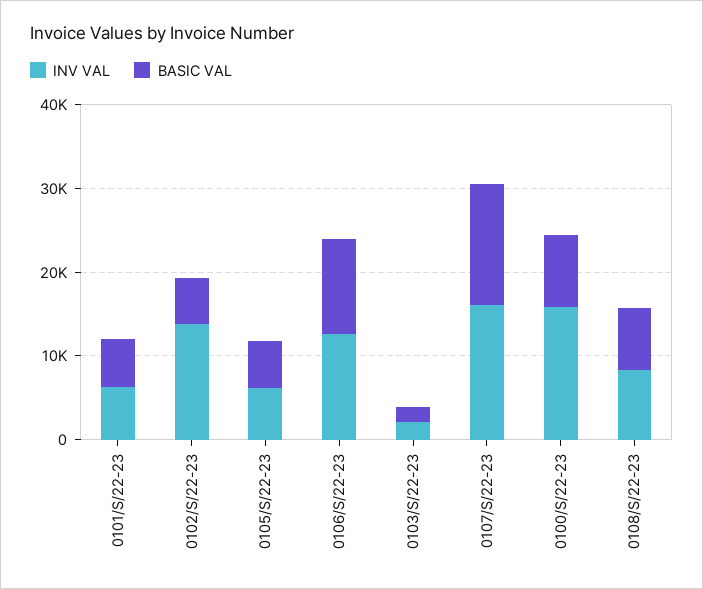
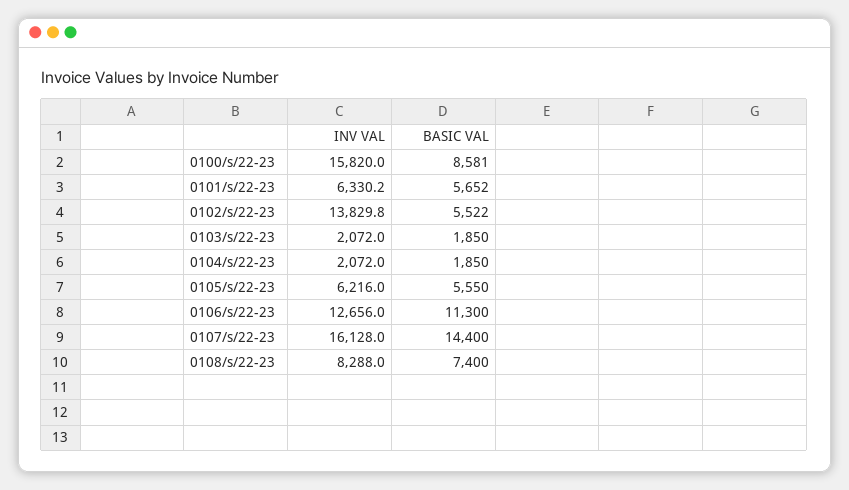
INV VAL, 0104/s/22-23: none -> 2072
BASIC VAL, 0104/s/22-23: none -> 1850

